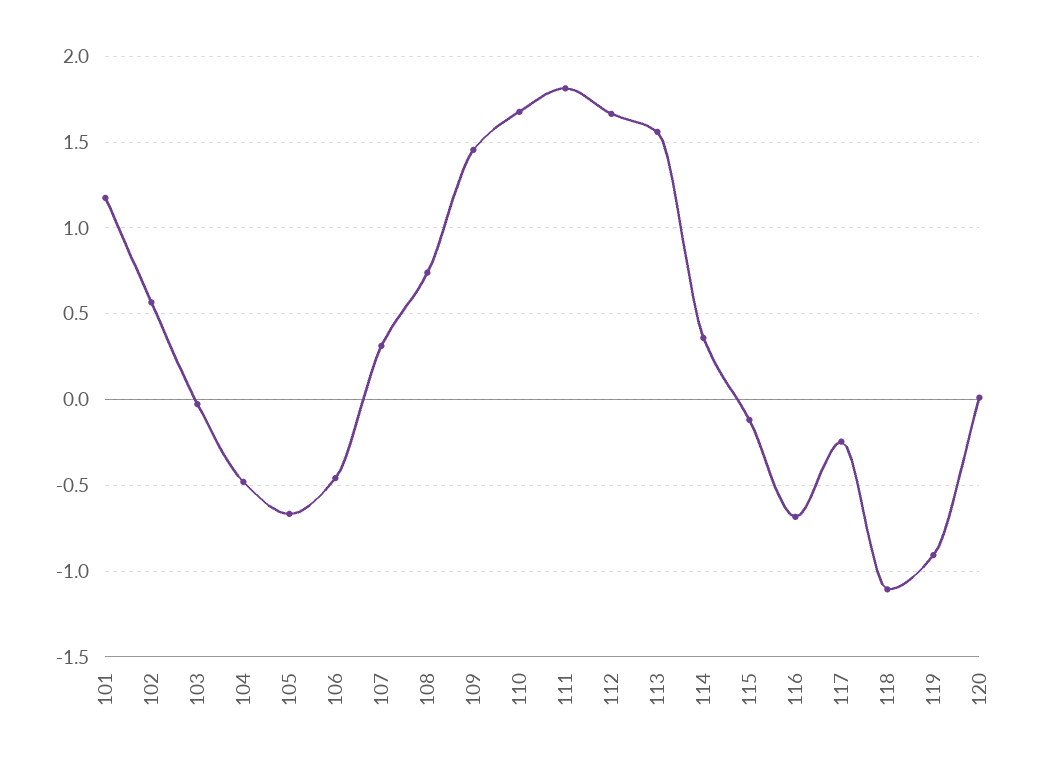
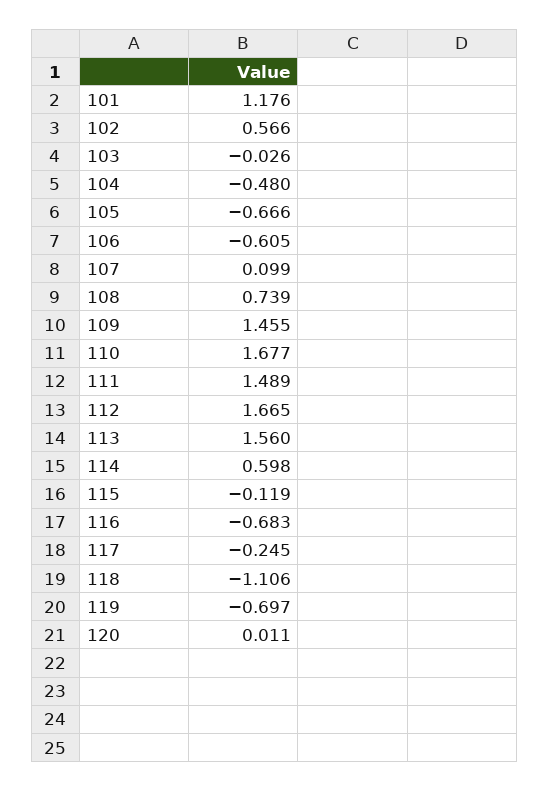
106: -0.45 -> -0.605
107: 0.3 -> 0.099
111: 1.8 -> 1.489
114: 0.35 -> 0.598
119: -0.9 -> -0.697

